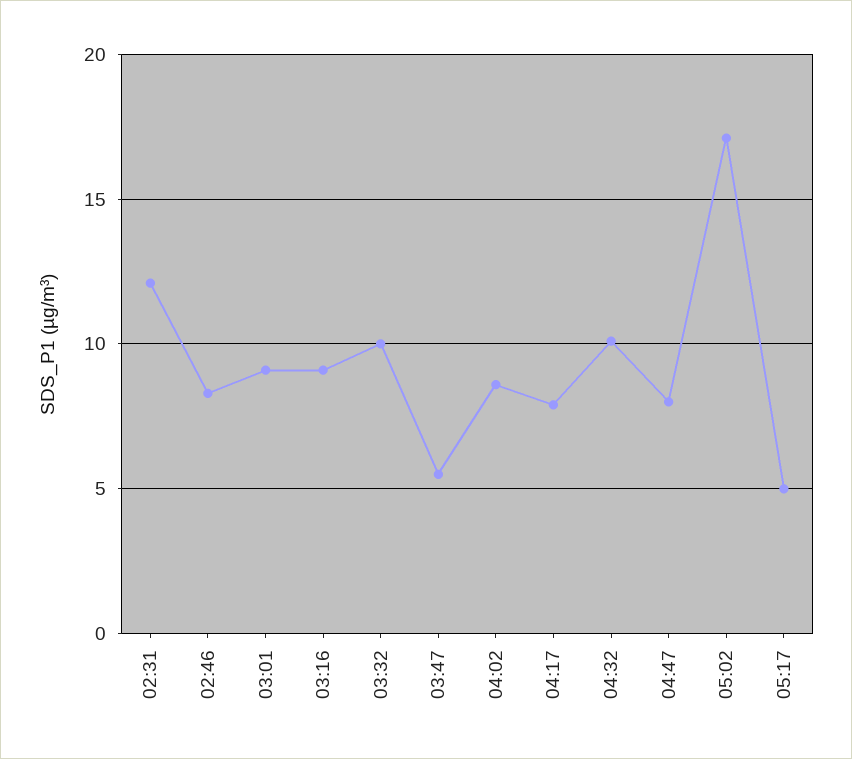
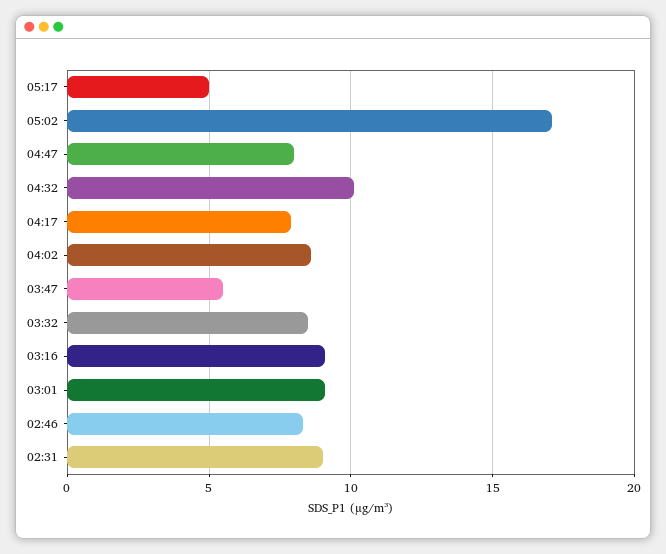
02:31: 12 -> 9
03:32: 10 -> 8.5

